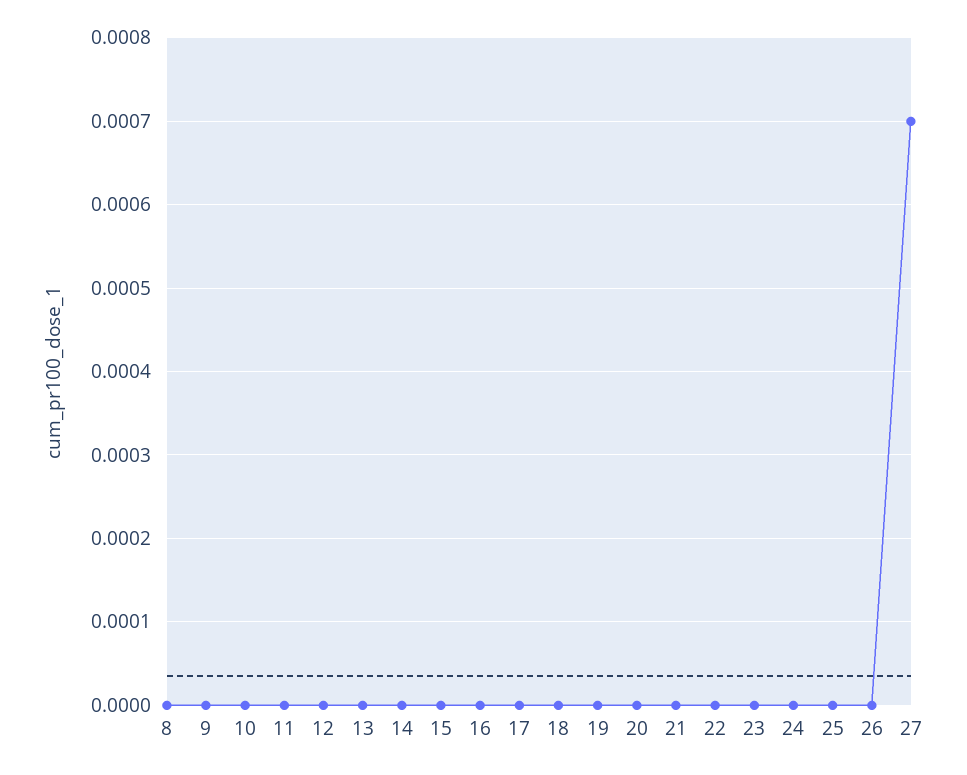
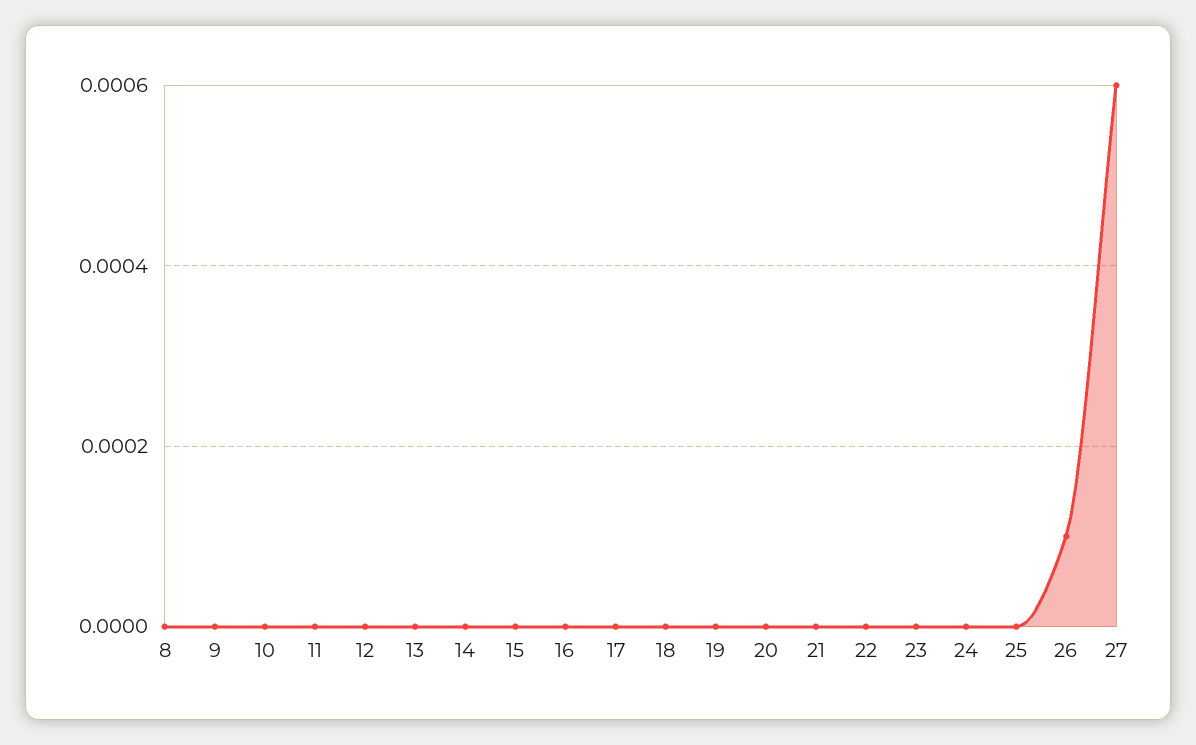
26: 0 -> 0.0001
27: 0.0007 -> 0.0006

